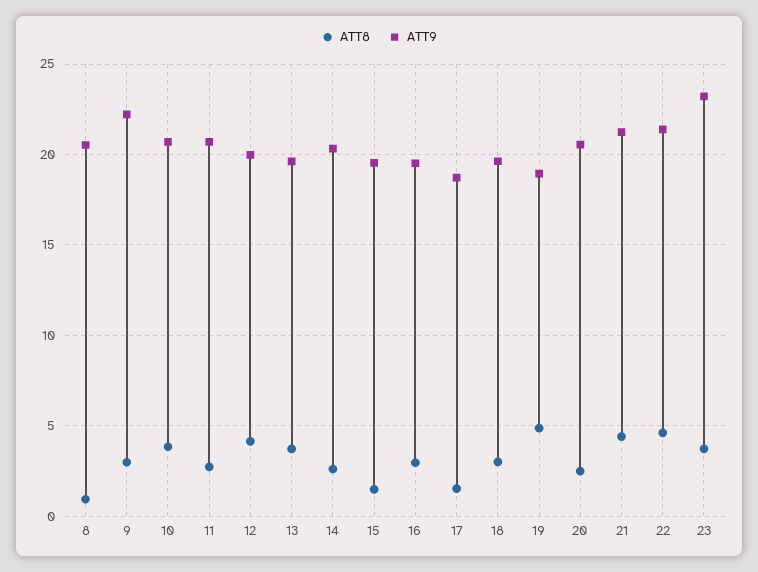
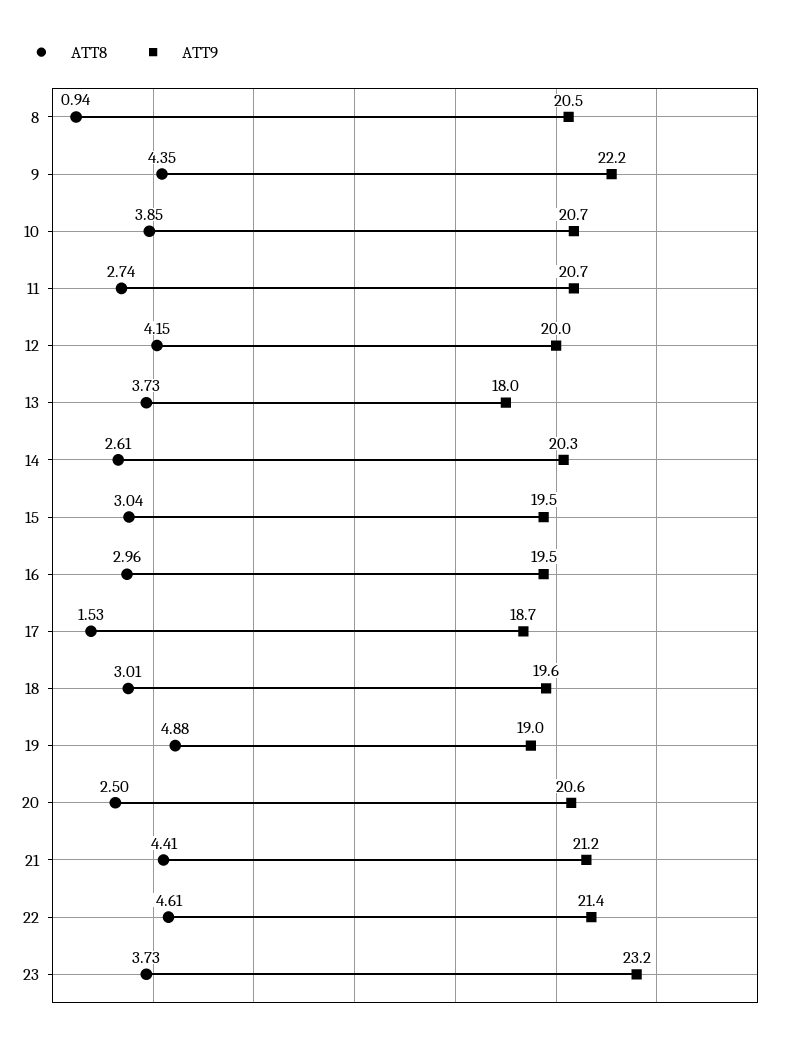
ATT8, 9: 3 -> 4.35
ATT9, 13: 19.5 -> 18
ATT8, 15: 1.5 -> 3.04

